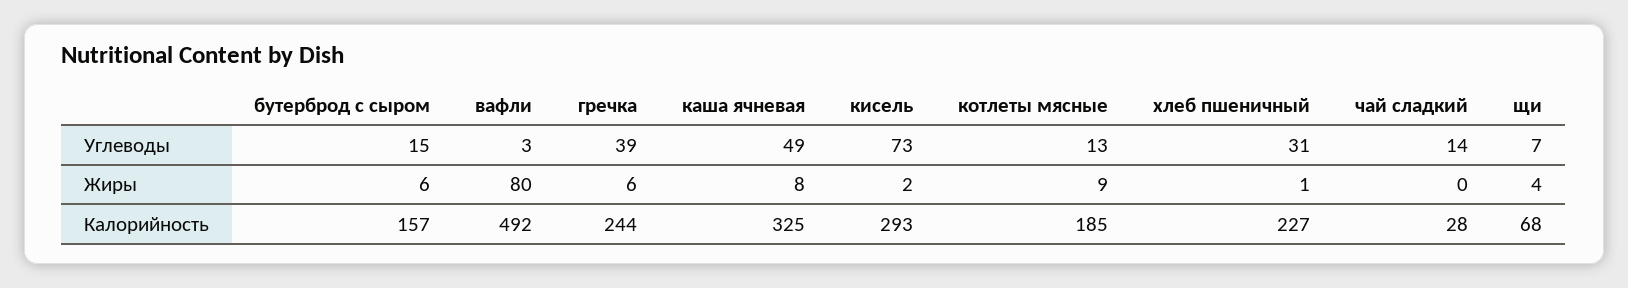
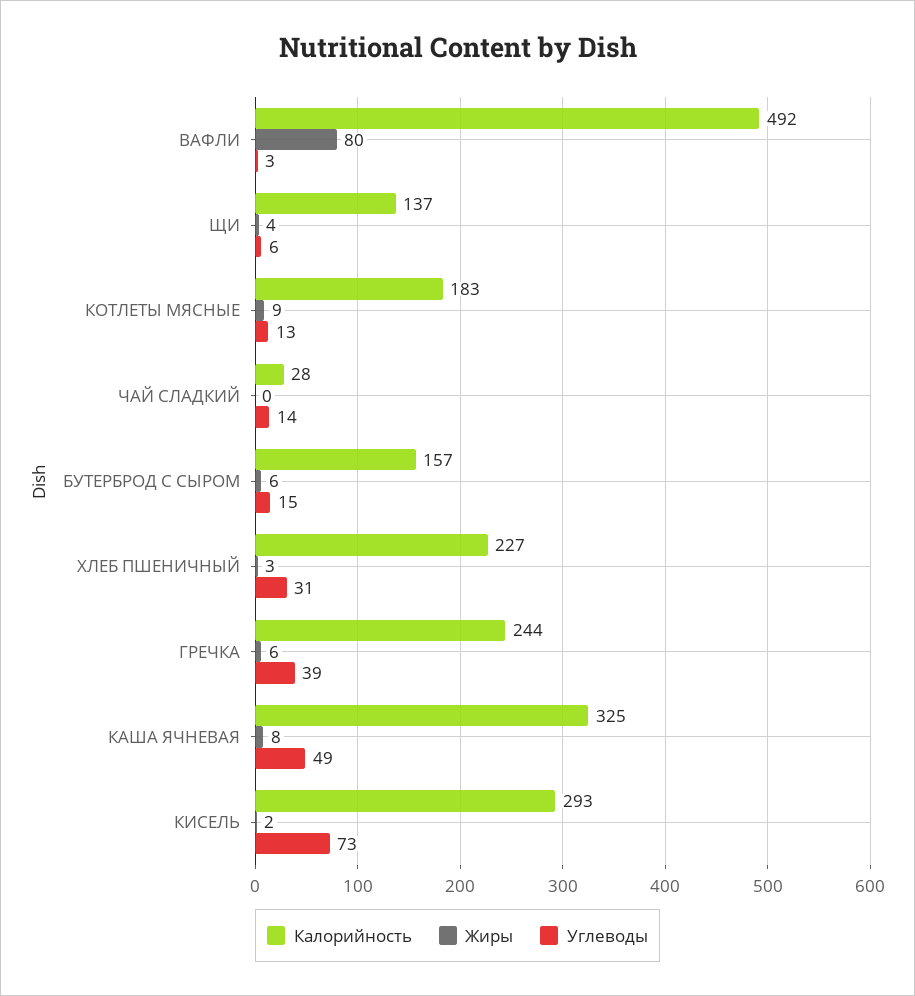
Углеводы, щи: 7 -> 6
Жиры, хлеб пшеничный: 1 -> 3
Калорийность, котлеты мясные: 185 -> 183
Калорийность, щи: 68 -> 137

